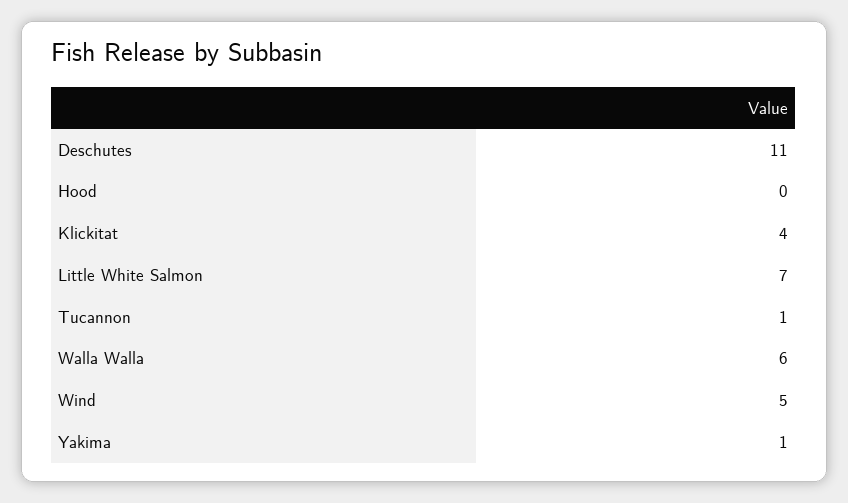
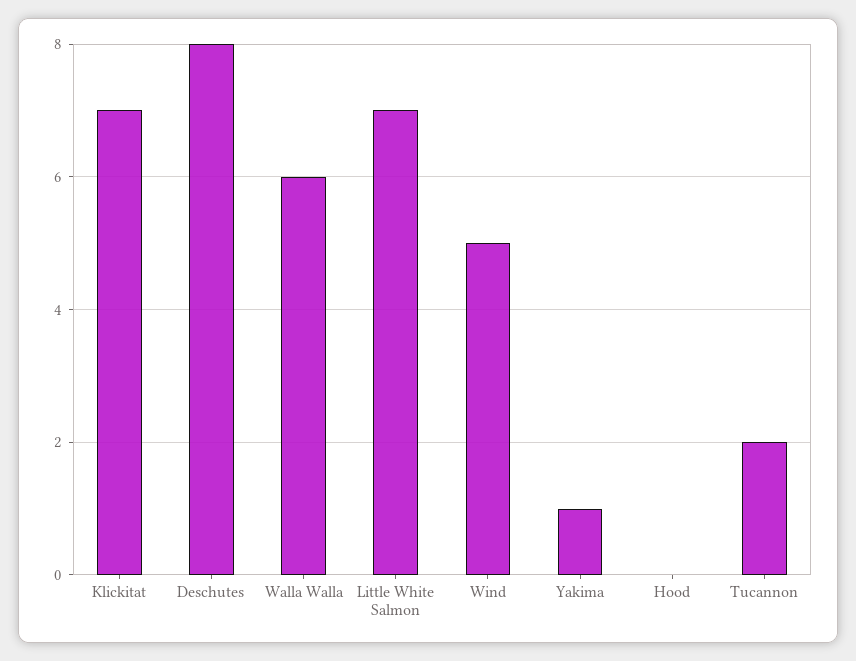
Deschutes: 11 -> 8
Klickitat: 4 -> 7
Tucannon: 1 -> 2

